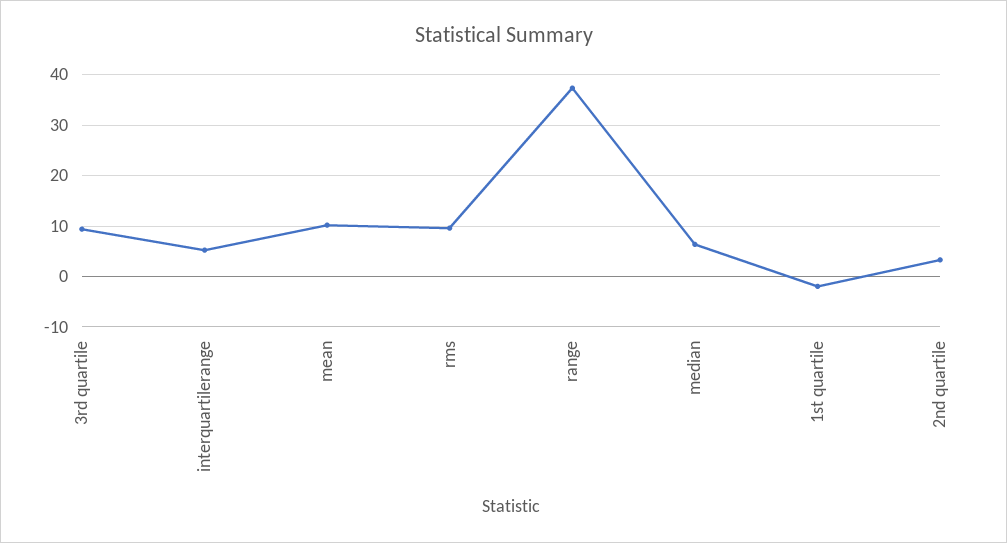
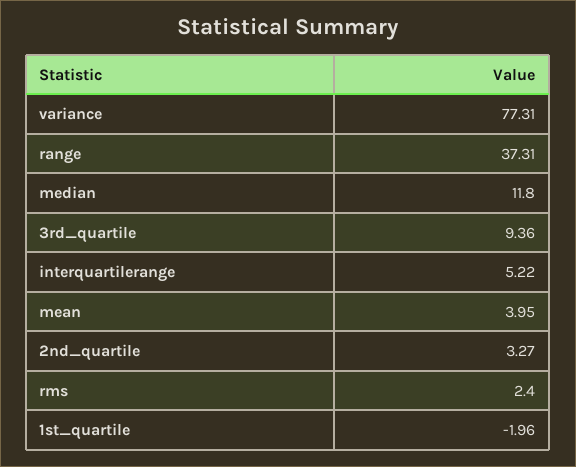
mean: 10 -> 3.95
rms: 10 -> 2.4
median: 6 -> 11.8
variance: none -> 77.31

